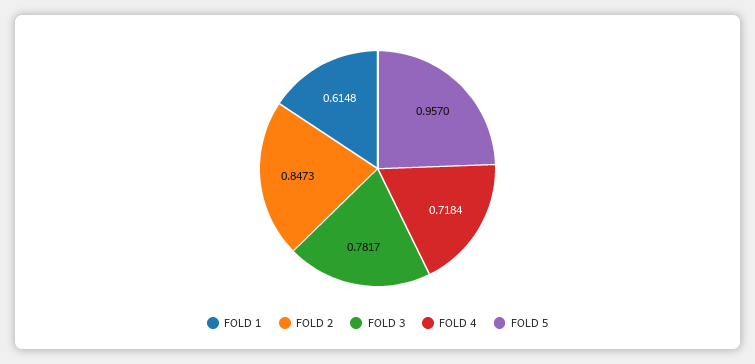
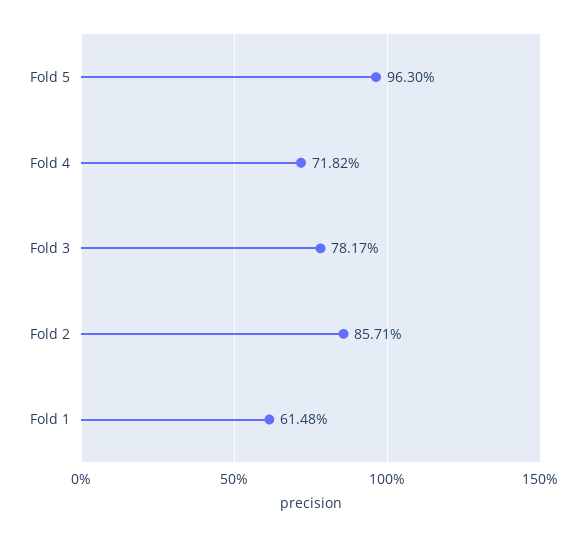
FOLD 2: 0.8473 -> 0.8571
FOLD 4: 0.7184 -> 0.7182
FOLD 5: 0.957 -> 0.963

